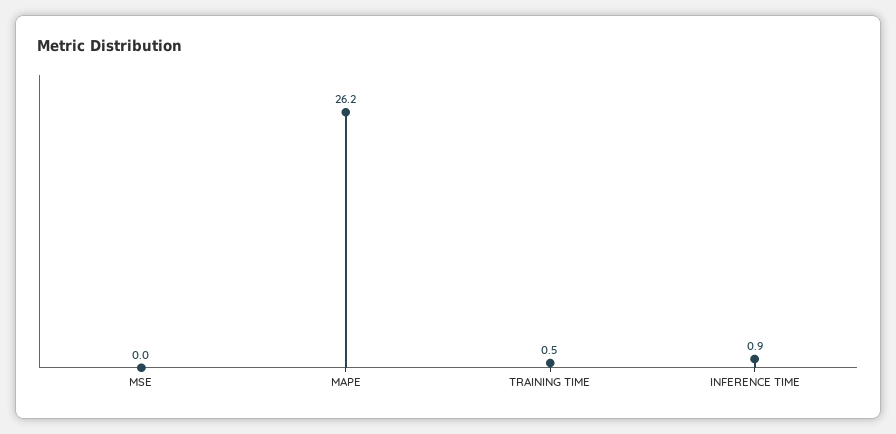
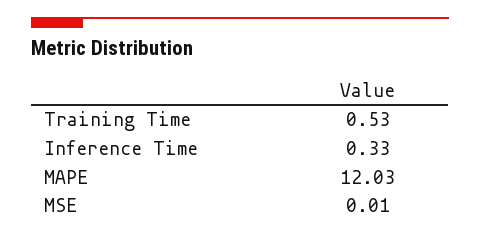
MAPE: 26.2 -> 12.03
INFERENCE TIME: 0.9 -> 0.33

